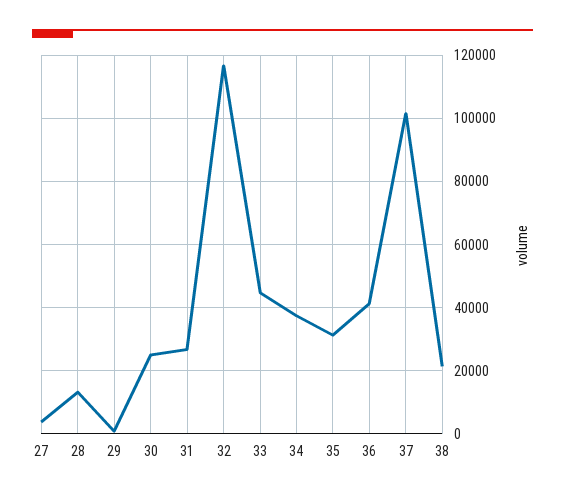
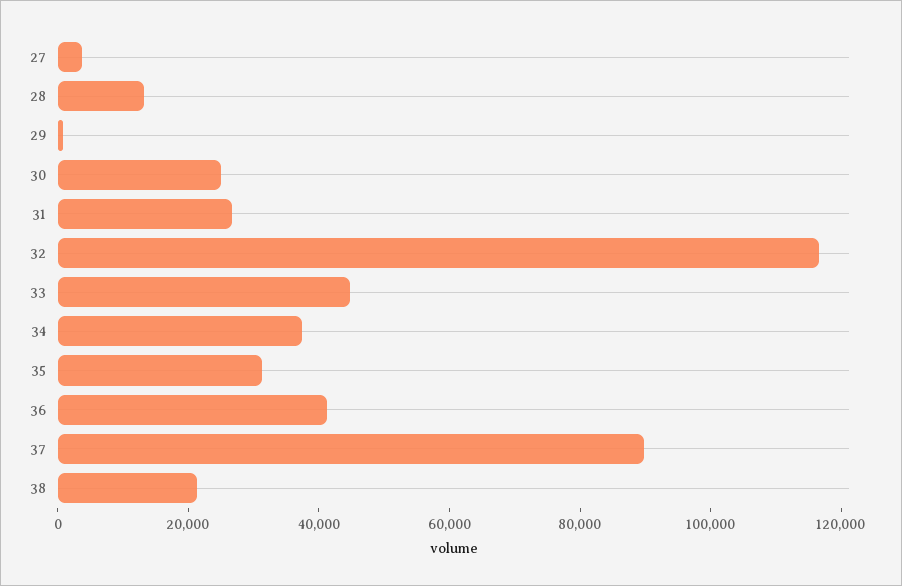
37: 102000 -> 90000

